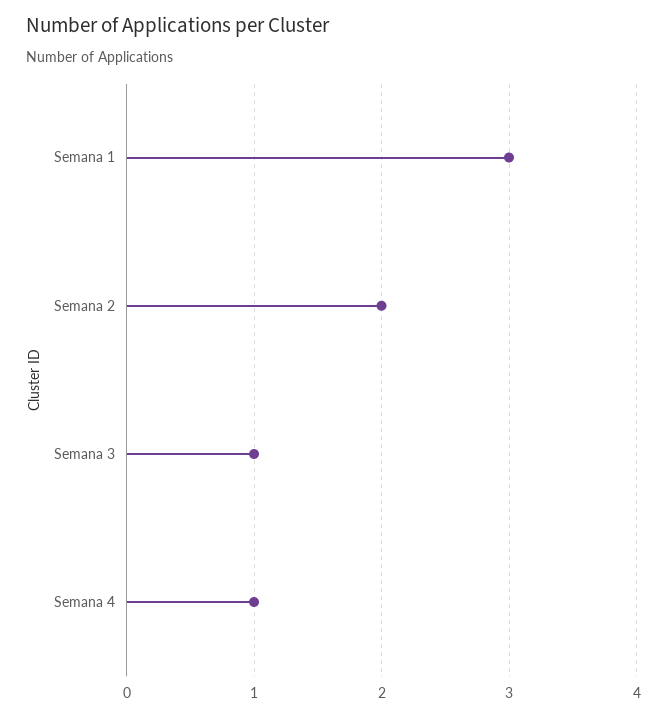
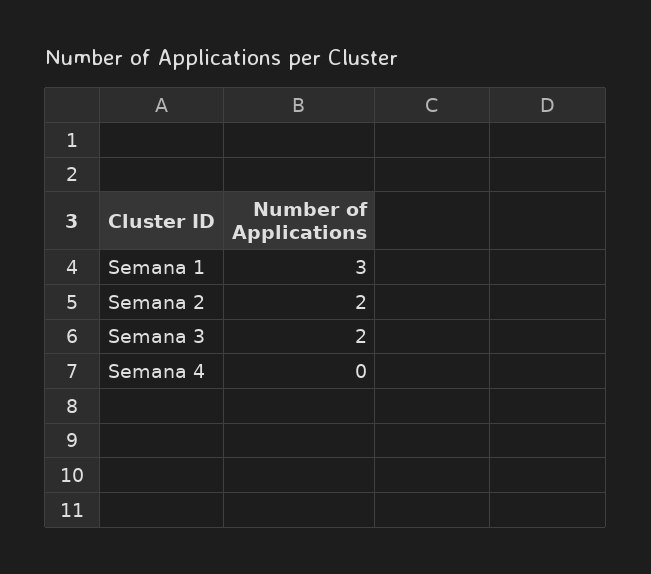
Semana 3: 1 -> 2
Semana 4: 1 -> 0

